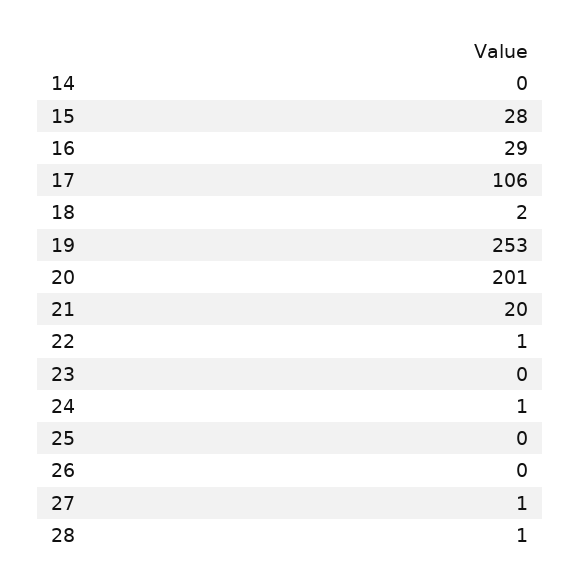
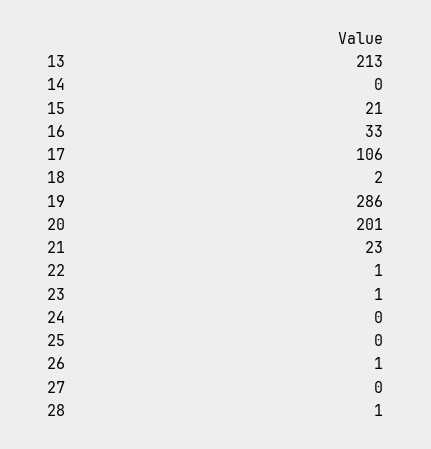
15: 28 -> 21
16: 29 -> 33
19: 253 -> 286
21: 20 -> 23
23: 0 -> 1
24: 1 -> 0
26: 0 -> 1
27: 1 -> 0
13: none -> 213

